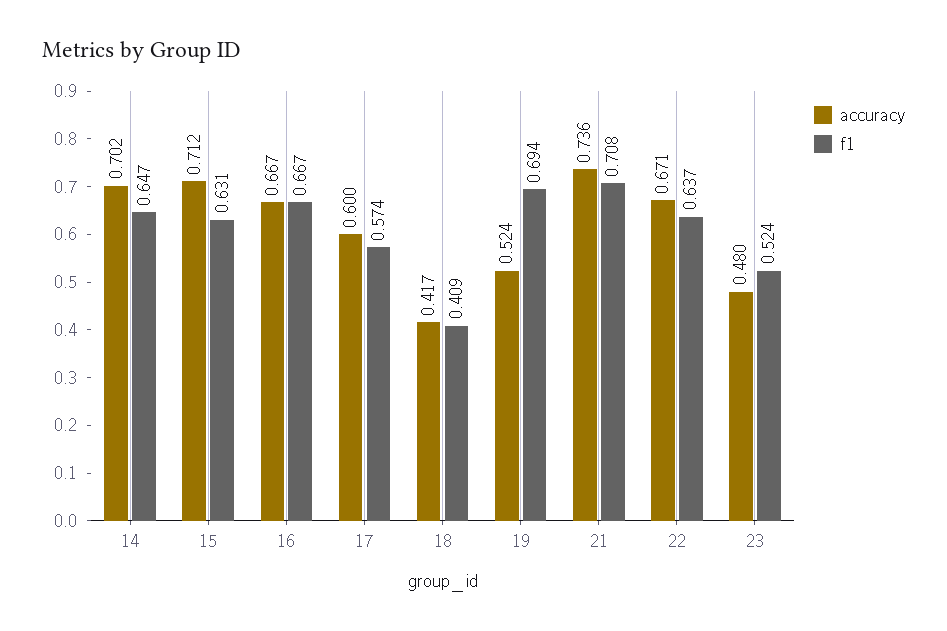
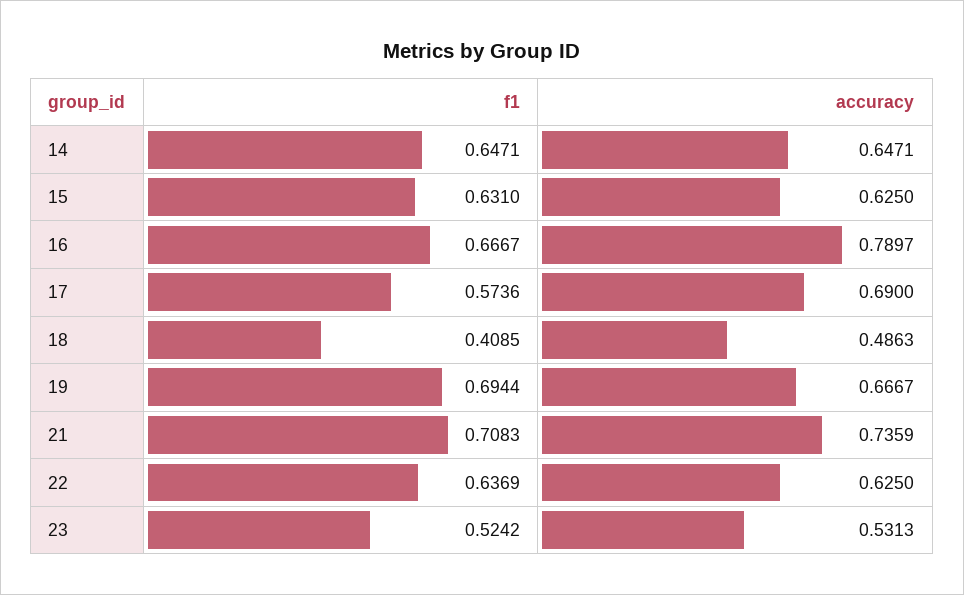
accuracy, 14: 0.702 -> 0.6471
accuracy, 15: 0.712 -> 0.625
accuracy, 16: 0.667 -> 0.7897
accuracy, 17: 0.6 -> 0.69
accuracy, 18: 0.417 -> 0.4863
accuracy, 19: 0.524 -> 0.6667
accuracy, 22: 0.671 -> 0.625
accuracy, 23: 0.48 -> 0.5313

